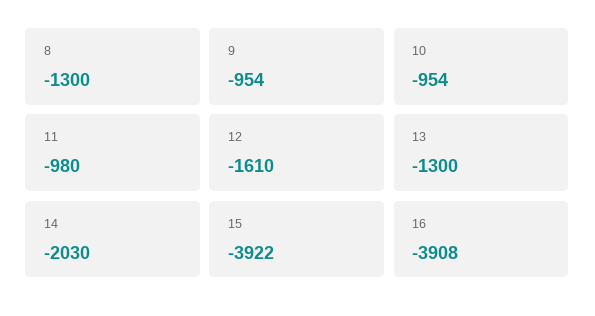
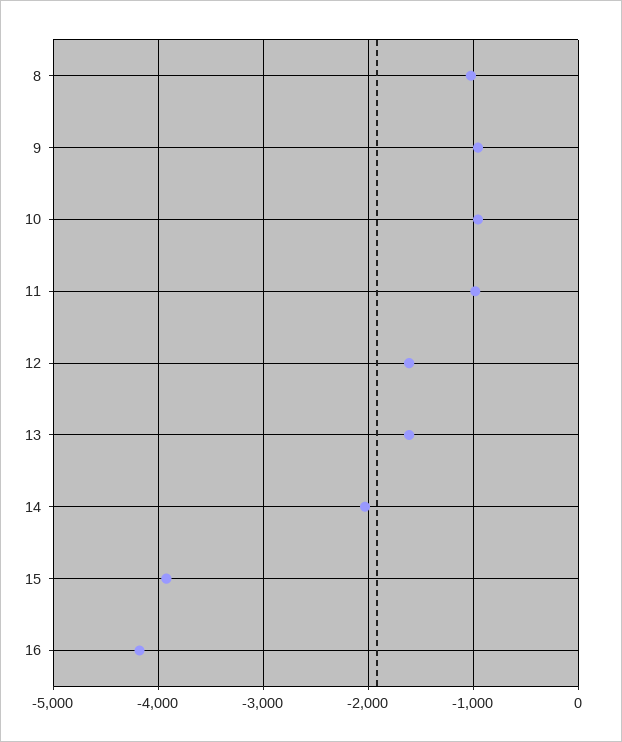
8: -1300 -> -1000
13: -1300 -> -1600
16: -3908 -> -4200

